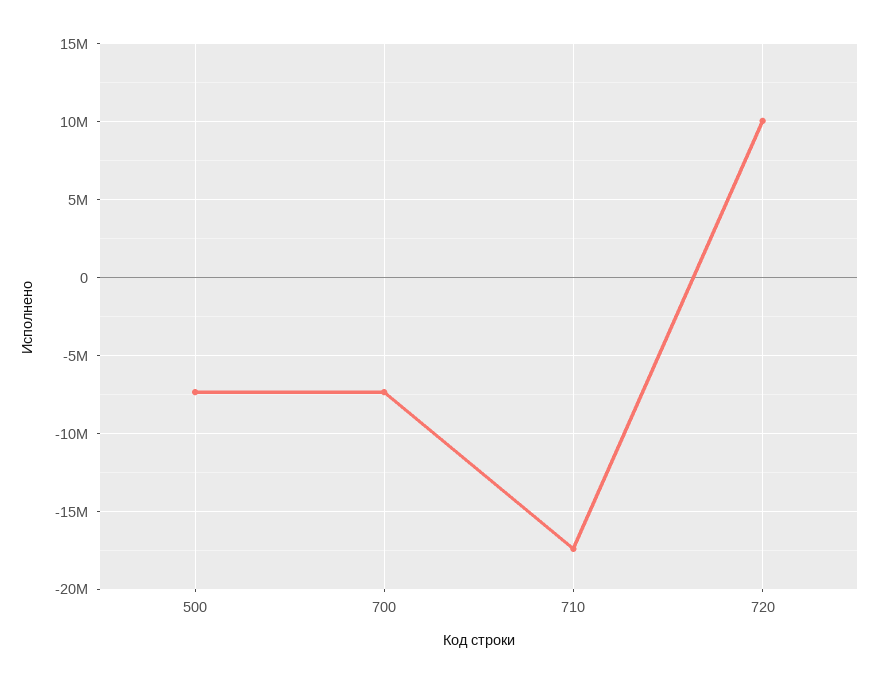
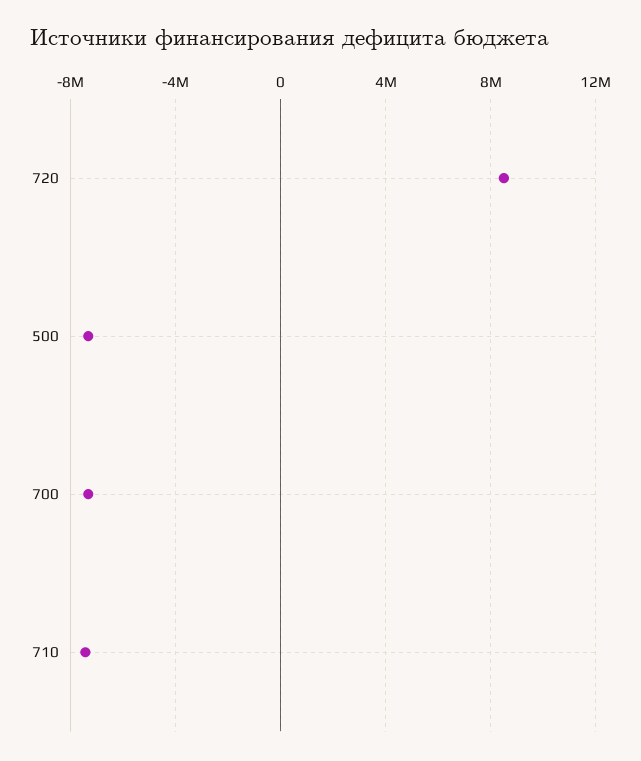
710: -17500000 -> -7500000
720: 10000000 -> 8500000

